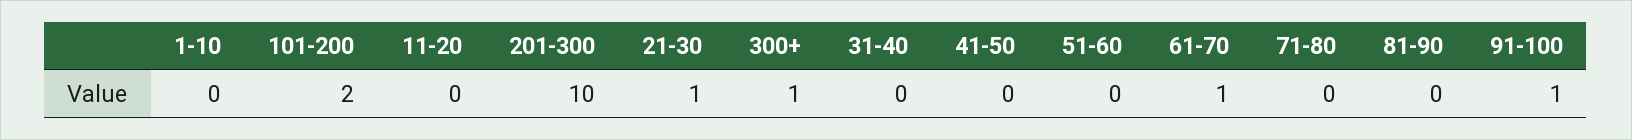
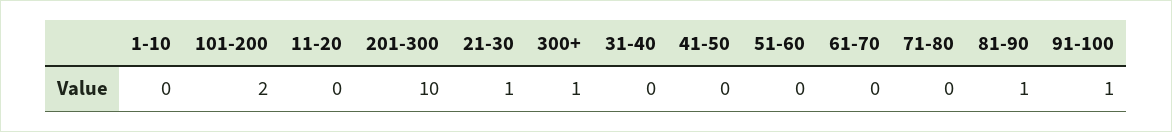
61-70: 1 -> 0
81-90: 0 -> 1

